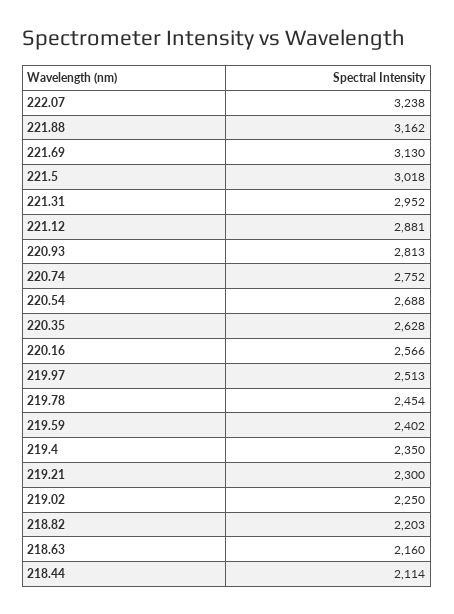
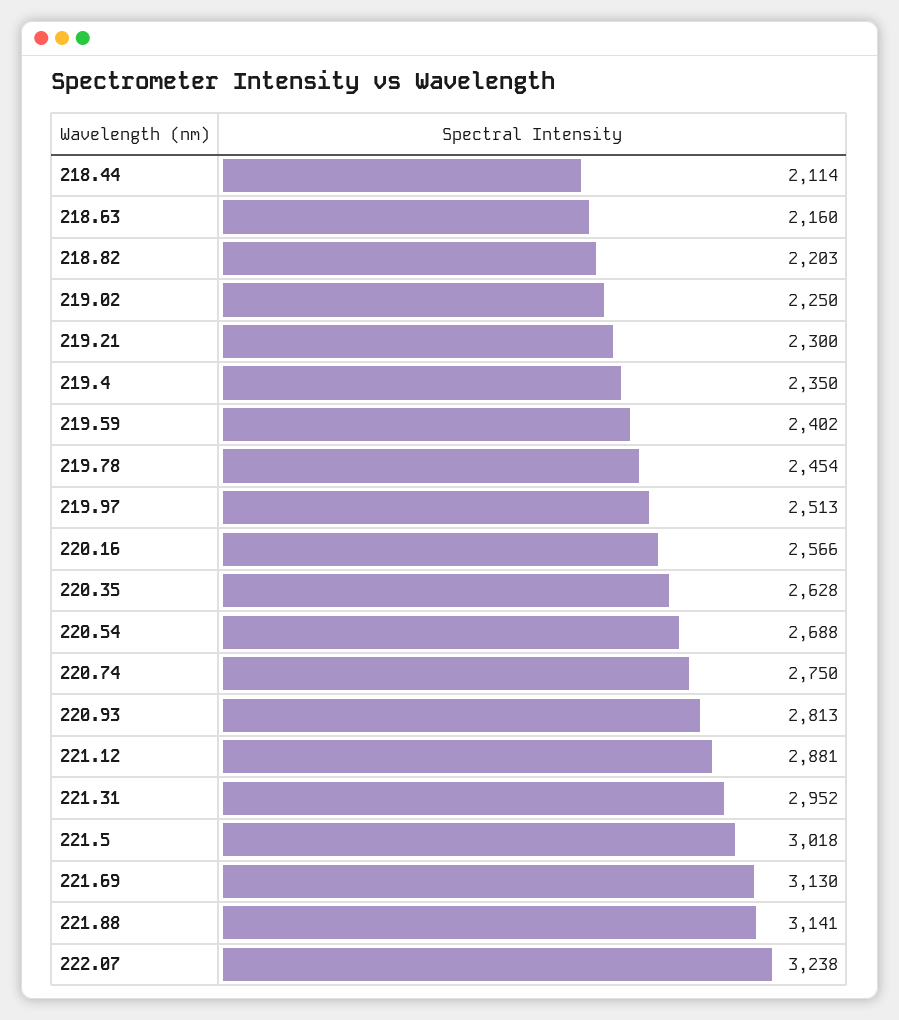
221.88: 3162 -> 3141
220.74: 2752 -> 2750

